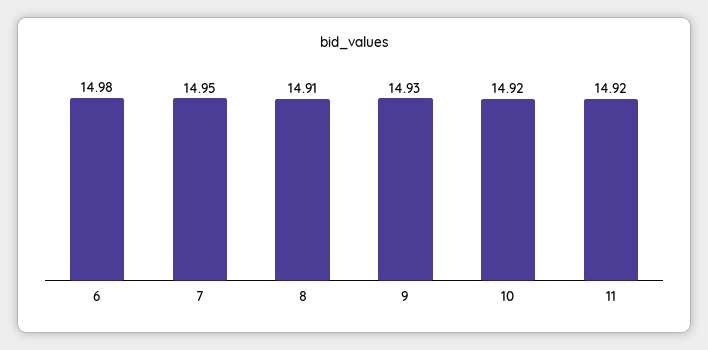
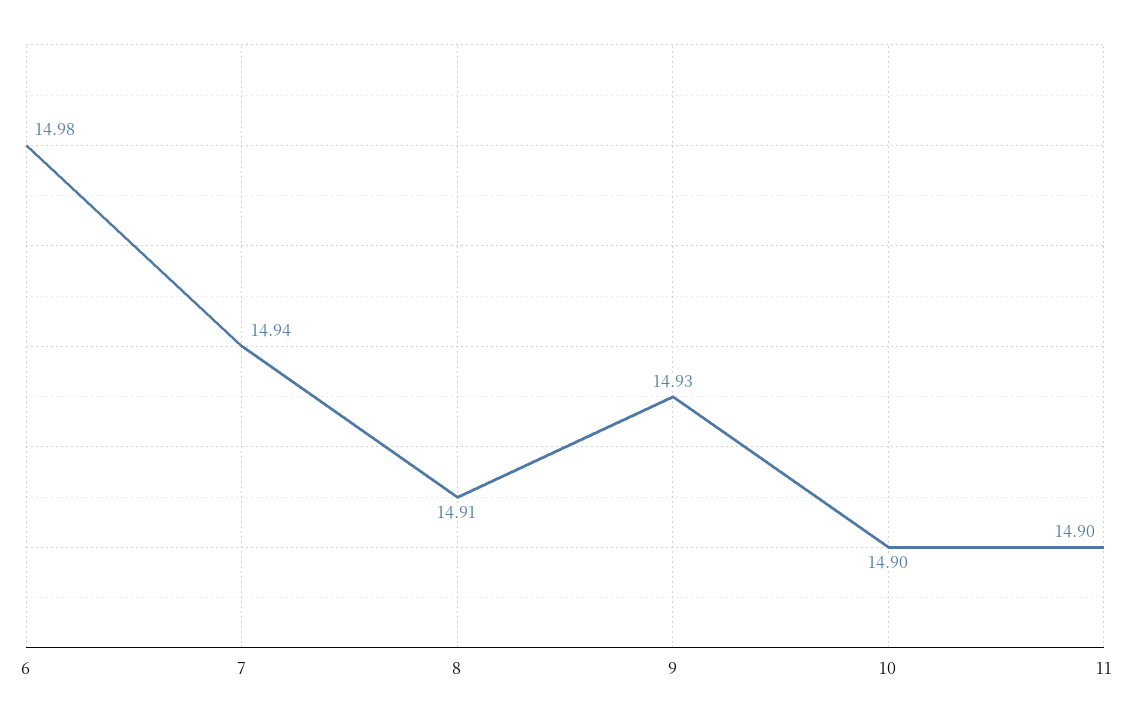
7: 14.95 -> 14.94
10: 14.92 -> 14.9
11: 14.92 -> 14.9

